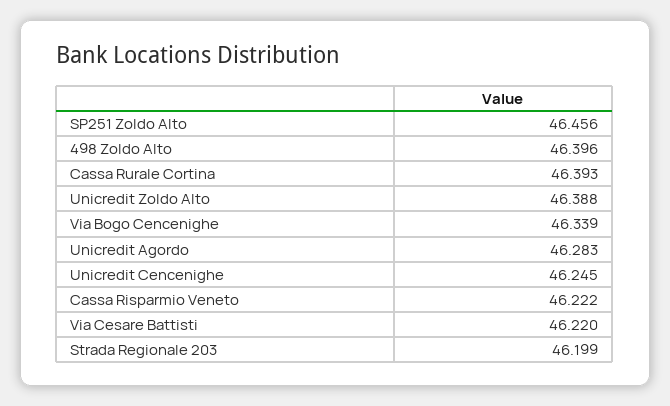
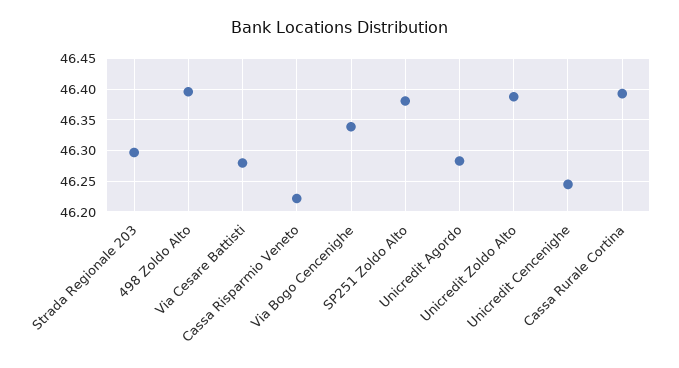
SP251 Zoldo Alto: 46.456 -> 46.38
Via Cesare Battisti: 46.22 -> 46.28
Strada Regionale 203: 46.199 -> 46.3

